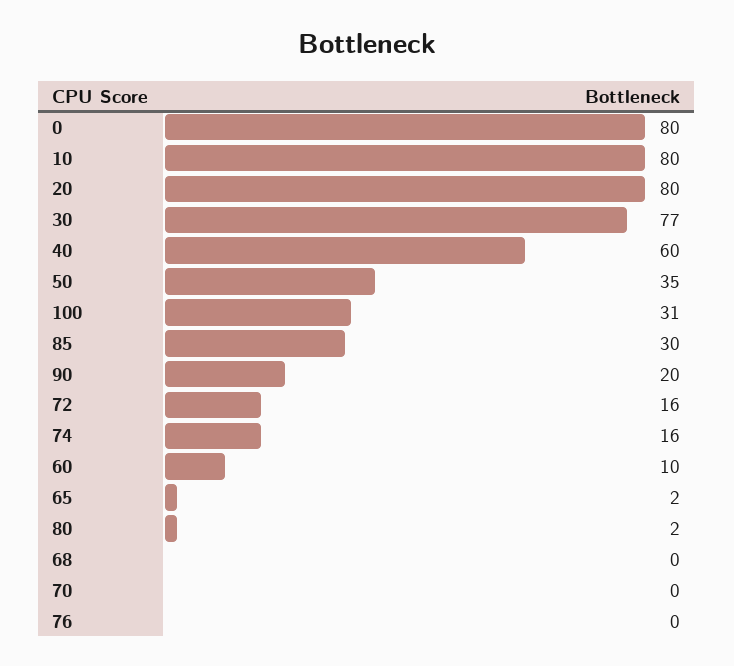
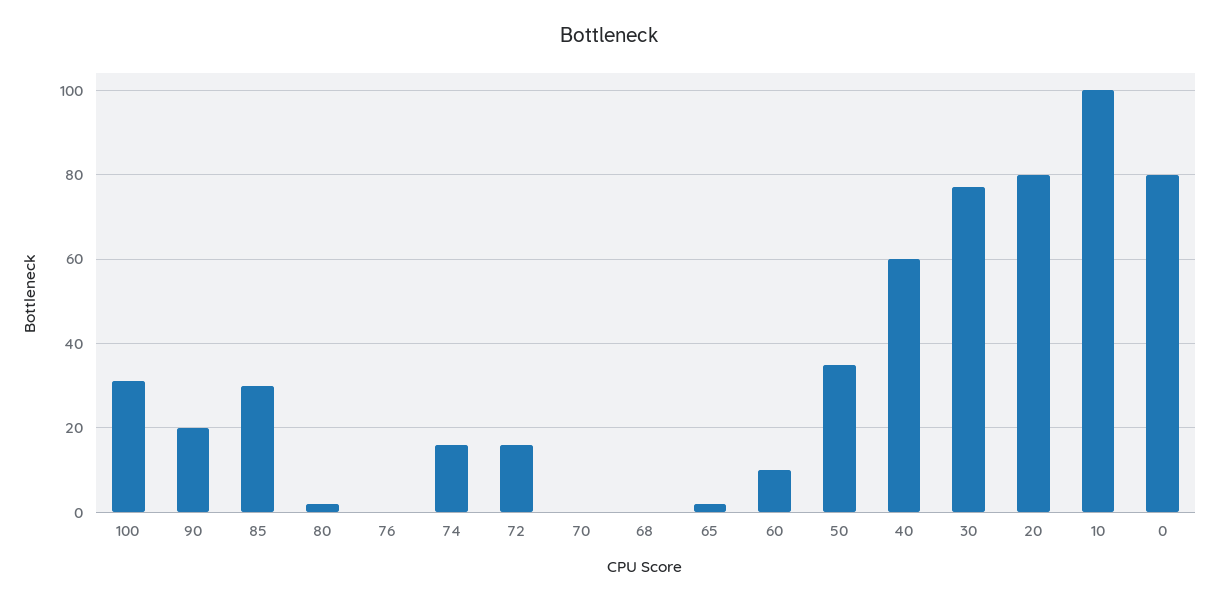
10: 80 -> 100

